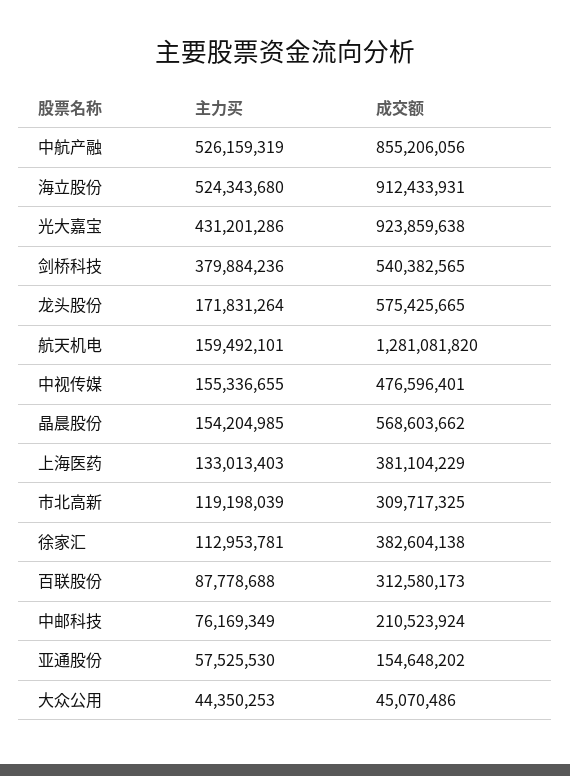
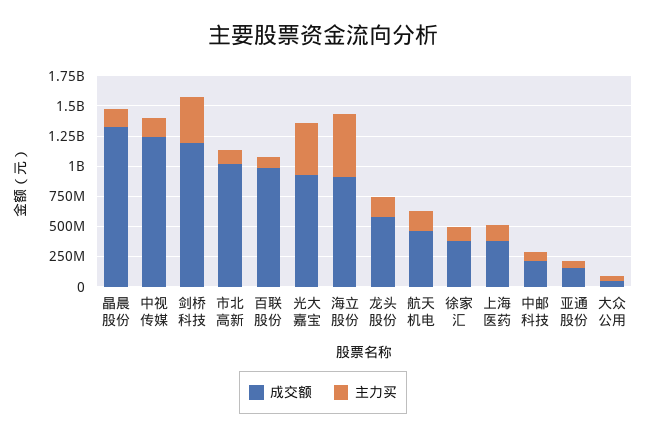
主力买, 中航产融: 526159319 -> none
成交额, 中航产融: 855206056 -> none
成交额, 剑桥科技: 540382565 -> 1250000000
成交额, 航天机电: 1281081820 -> 500000000
成交额, 中视传媒: 476596401 -> 1250000000
成交额, 晶晨股份: 568603662 -> 1250000000
成交额, 市北高新: 309717325 -> 1000000000
成交额, 百联股份: 312580173 -> 1000000000

